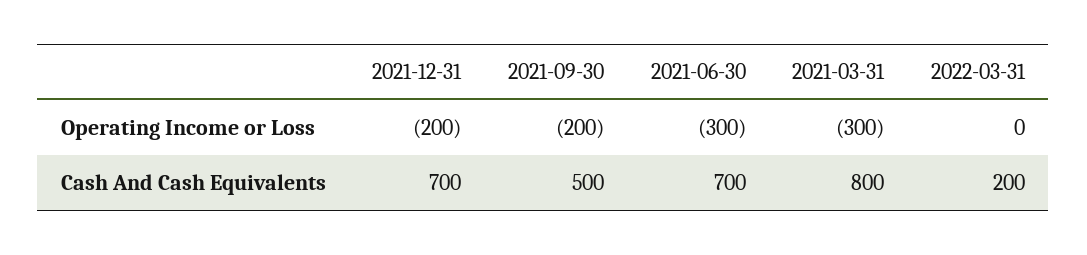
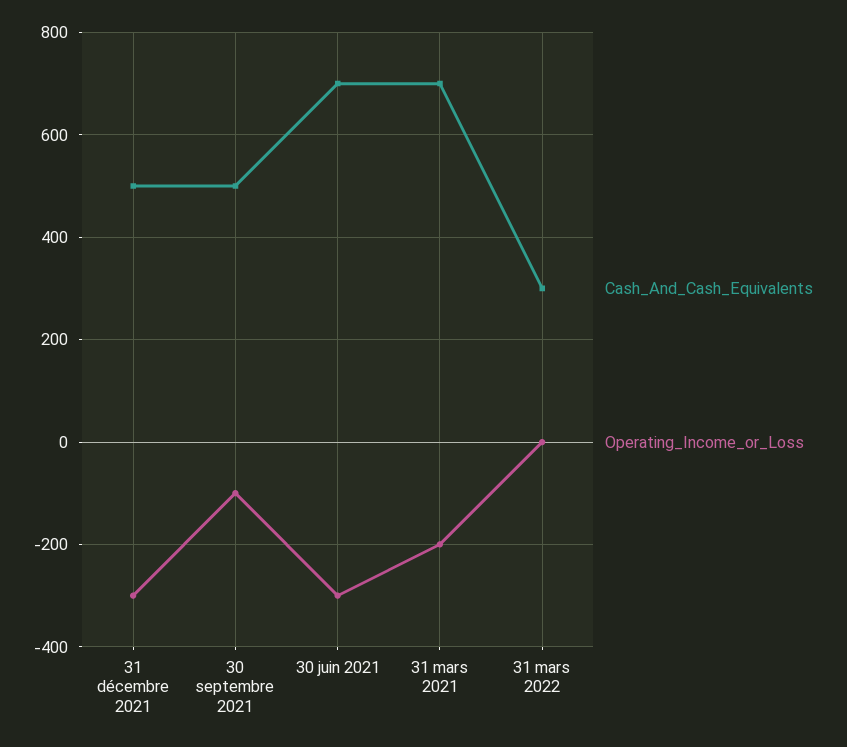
Operating Income or Loss, 2021-12-31: -200 -> -300
Operating Income or Loss, 2021-09-30: -200 -> -100
Operating Income or Loss, 2021-03-31: -300 -> -200
Cash And Cash Equivalents, 2021-12-31: 700 -> 500
Cash And Cash Equivalents, 2021-03-31: 800 -> 700
Cash And Cash Equivalents, 2022-03-31: 200 -> 300

